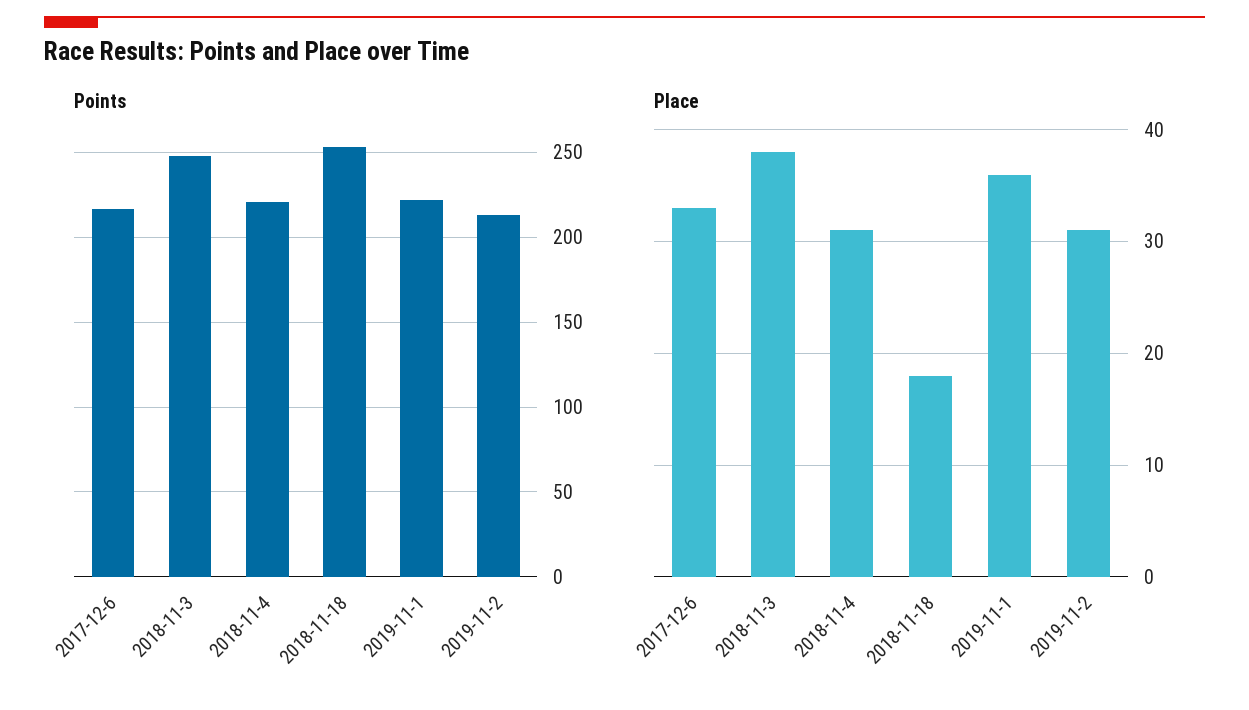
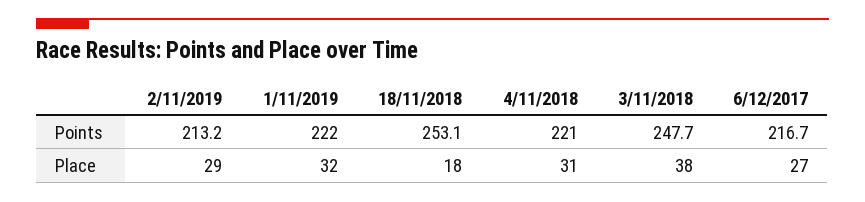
Place, 2017-12-6: 33 -> 27
Place, 2019-11-1: 36 -> 32
Place, 2019-11-2: 31 -> 29

